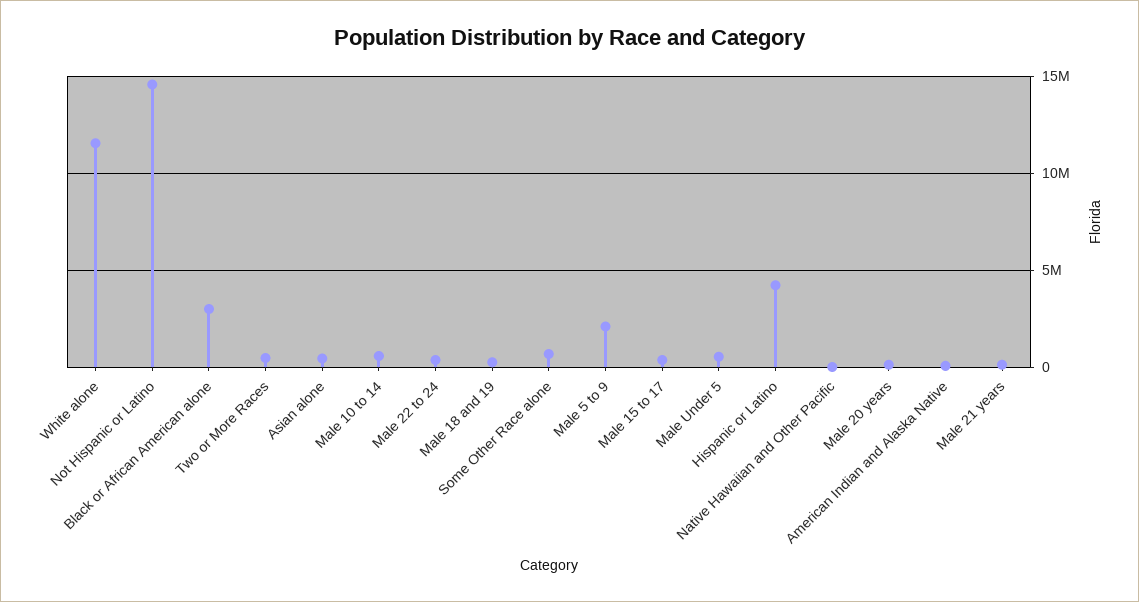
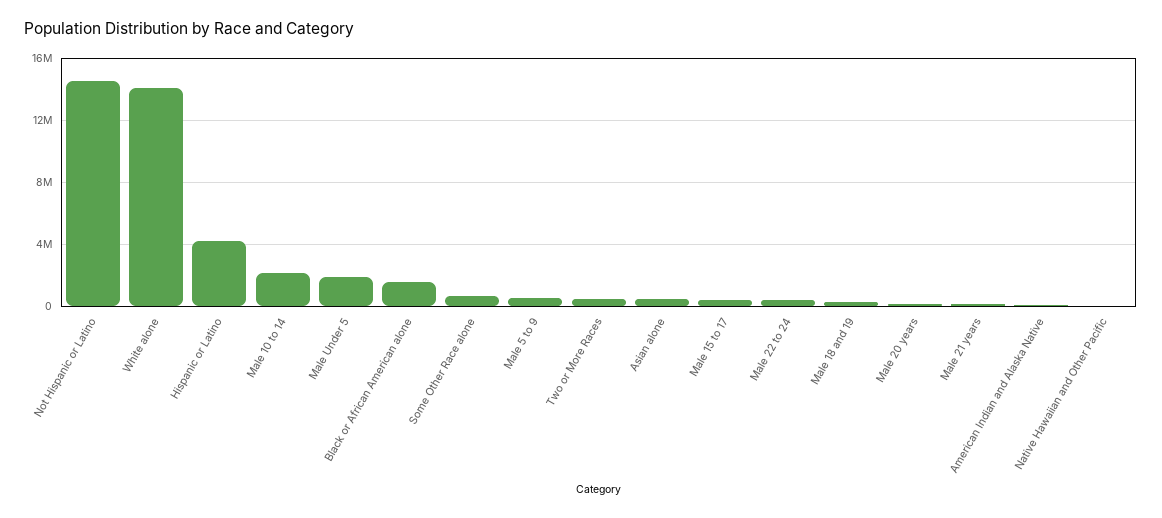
White alone: 11500000 -> 14000000
Black or African American alone: 3000000 -> 1500000
Male 10 to 14: 500000 -> 2000000
Male 5 to 9: 2000000 -> 500000
Male Under 5: 500000 -> 2000000

